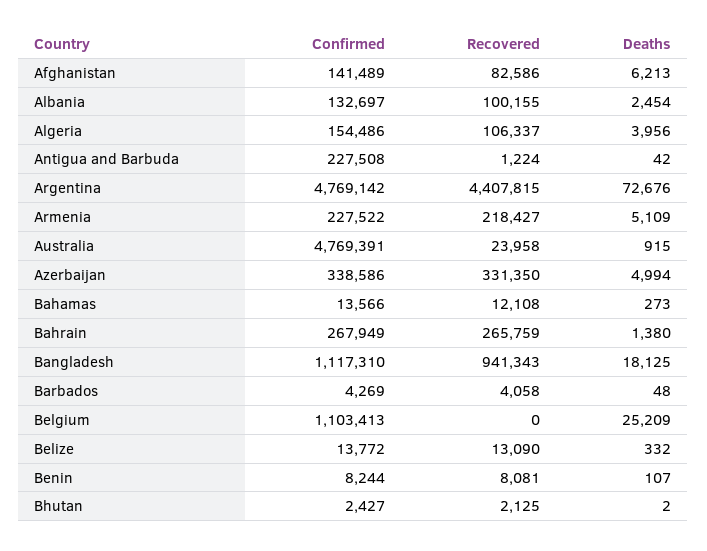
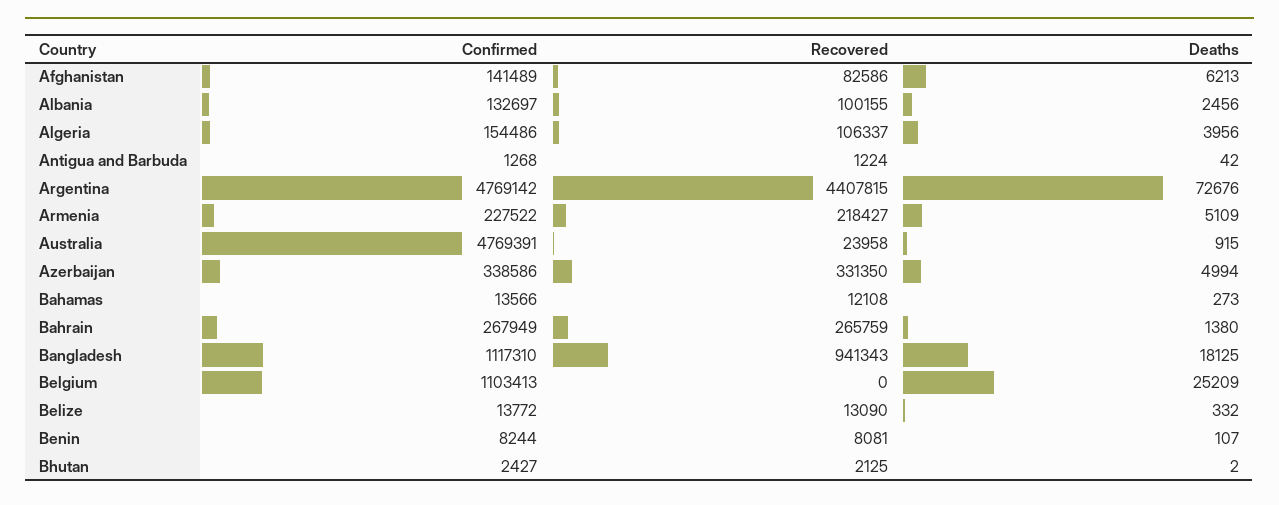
Deaths, Albania: 2454 -> 2456
Confirmed, Antigua and Barbuda: 227508 -> 1268
Confirmed, Barbados: 4269 -> none
Recovered, Barbados: 4058 -> none
Deaths, Barbados: 48 -> none

